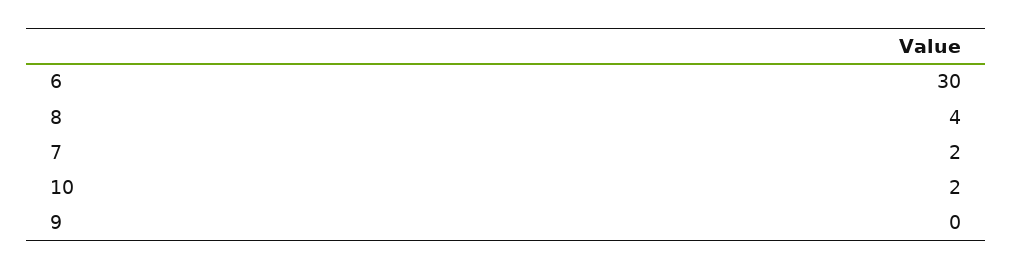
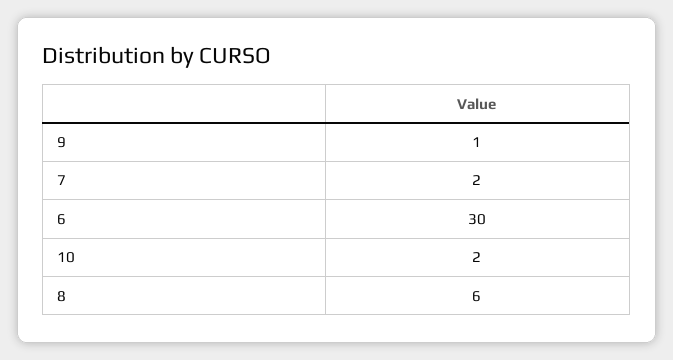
8: 4 -> 6
9: 0 -> 1

